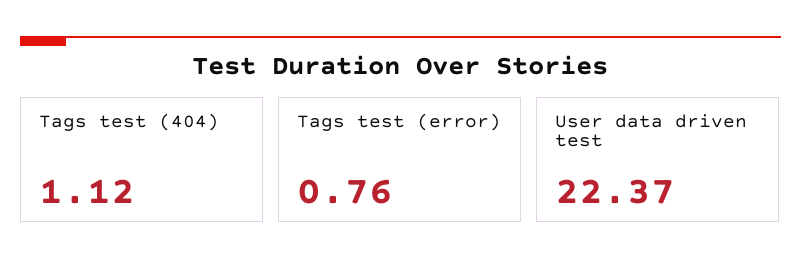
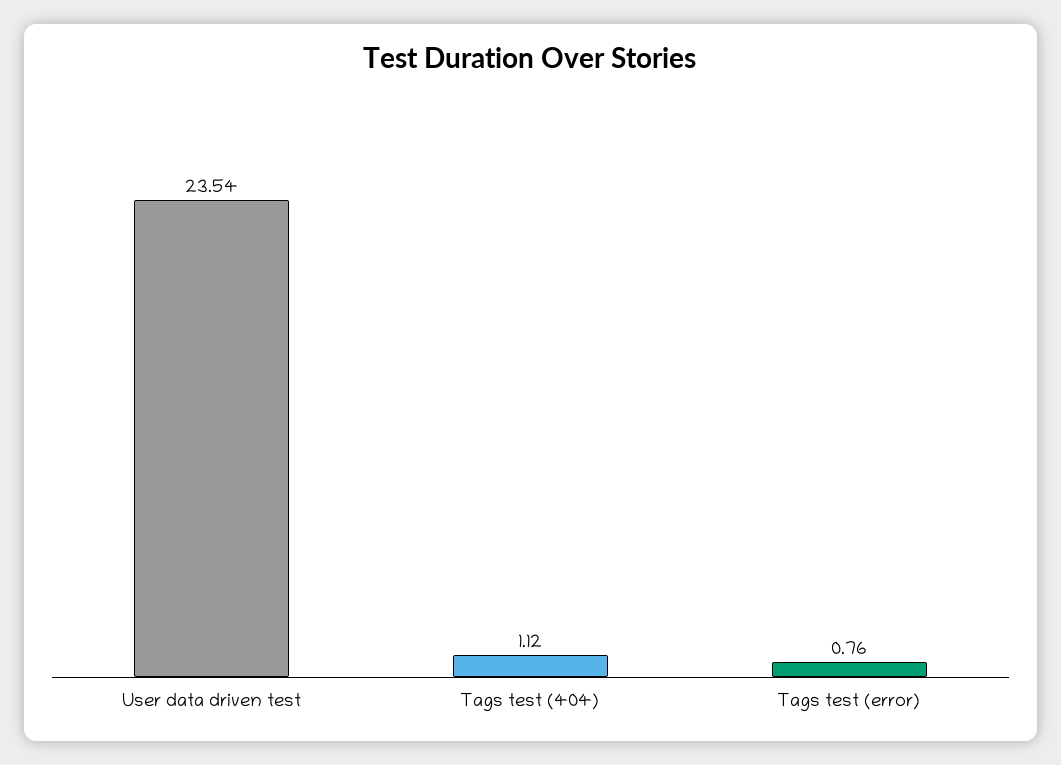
User data driven test: 22.37 -> 23.54

